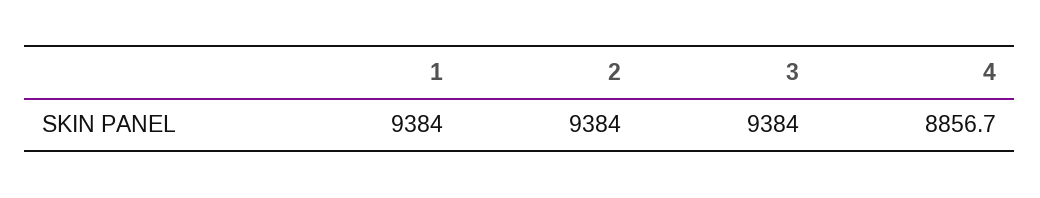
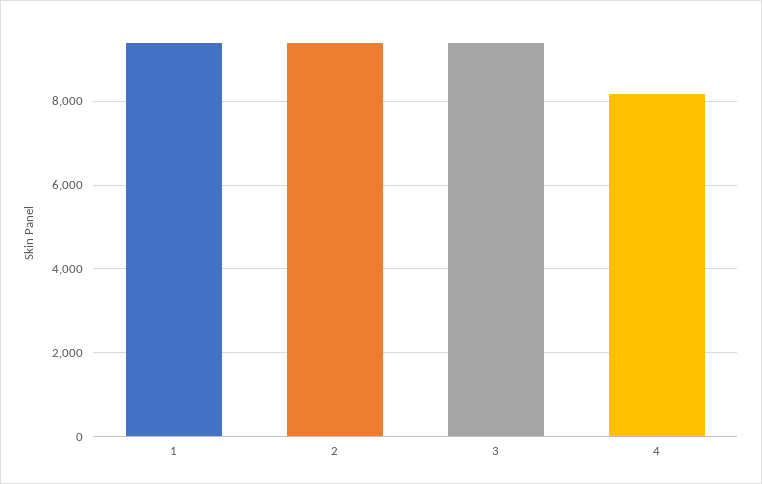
4: 8856.7 -> 8200

